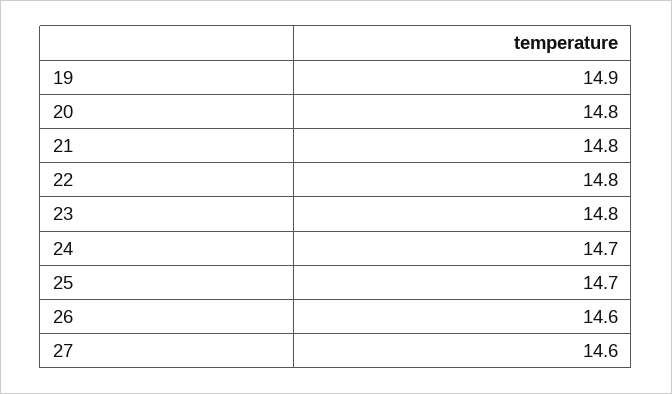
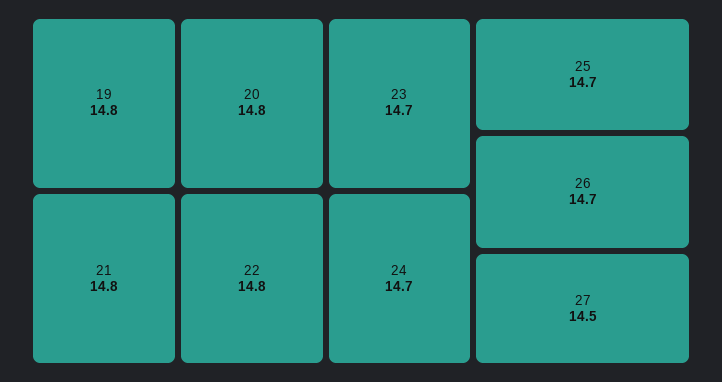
19: 14.9 -> 14.8
23: 14.8 -> 14.7
26: 14.6 -> 14.7
27: 14.6 -> 14.5

